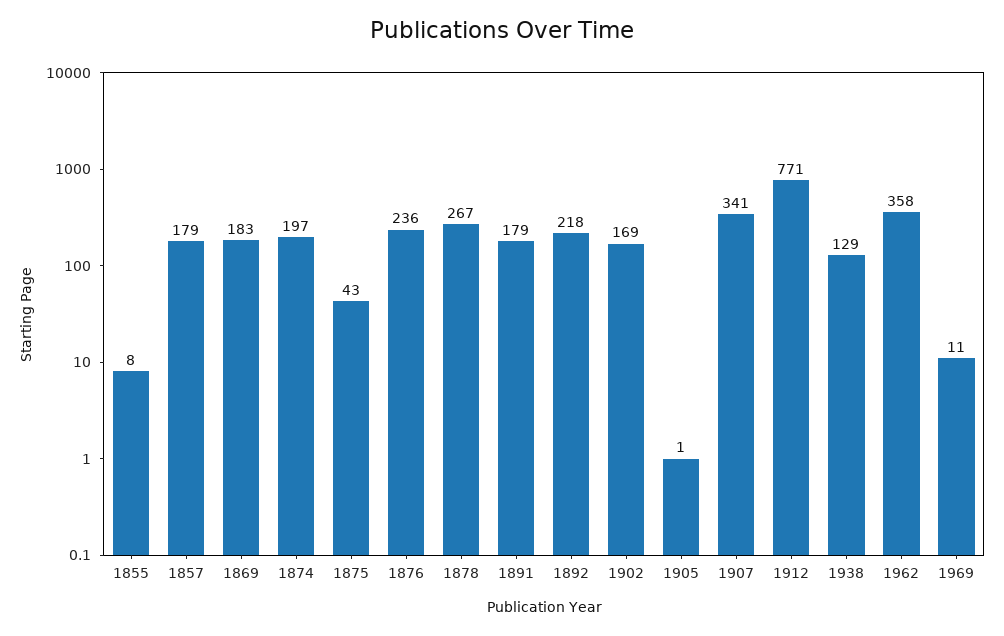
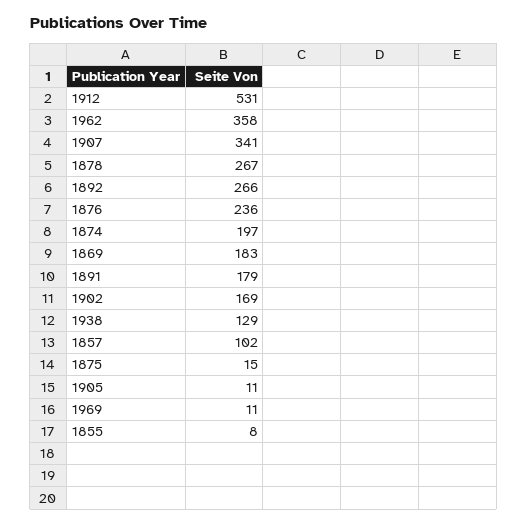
1857: 179 -> 102
1875: 43 -> 15
1892: 218 -> 266
1905: 1 -> 11
1912: 771 -> 531

